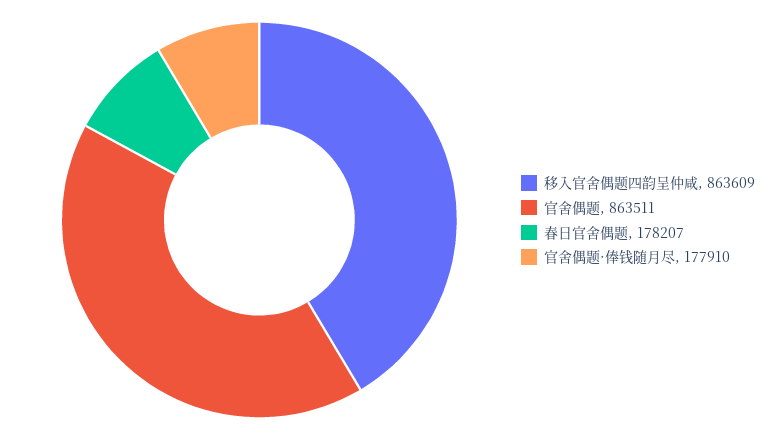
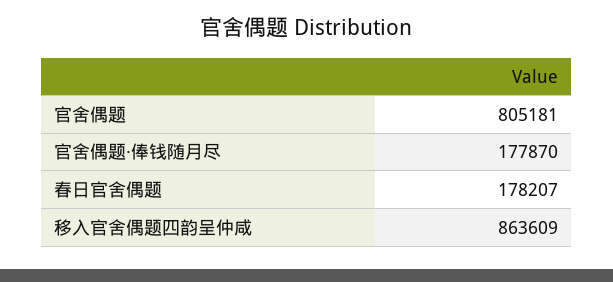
官舍偶题: 863511 -> 805181
官舍偶题·俸钱随月尽: 177910 -> 177870

